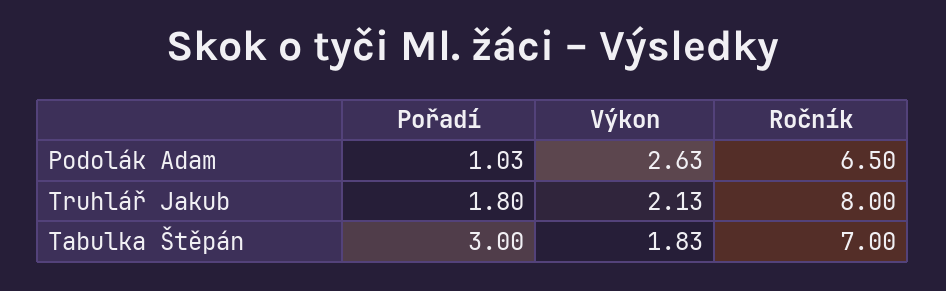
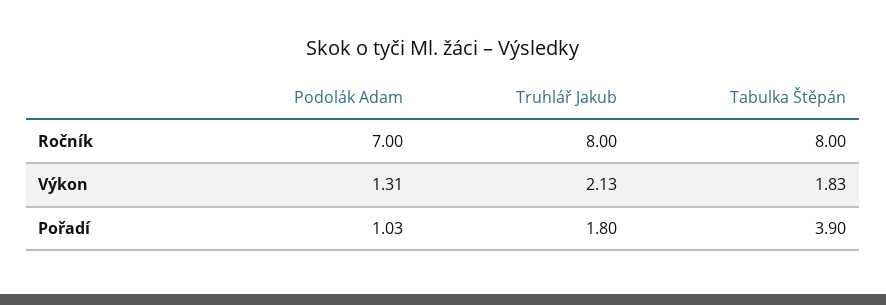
Výkon, Podolák Adam: 2.63 -> 1.31
Ročník, Podolák Adam: 6.5 -> 7
Pořadí, Tabulka Štěpán: 3 -> 3.9
Ročník, Tabulka Štěpán: 7 -> 8

